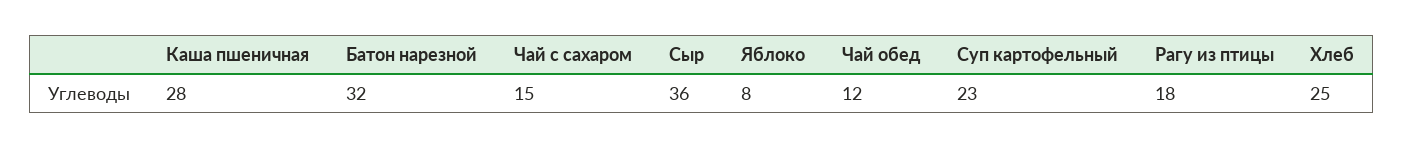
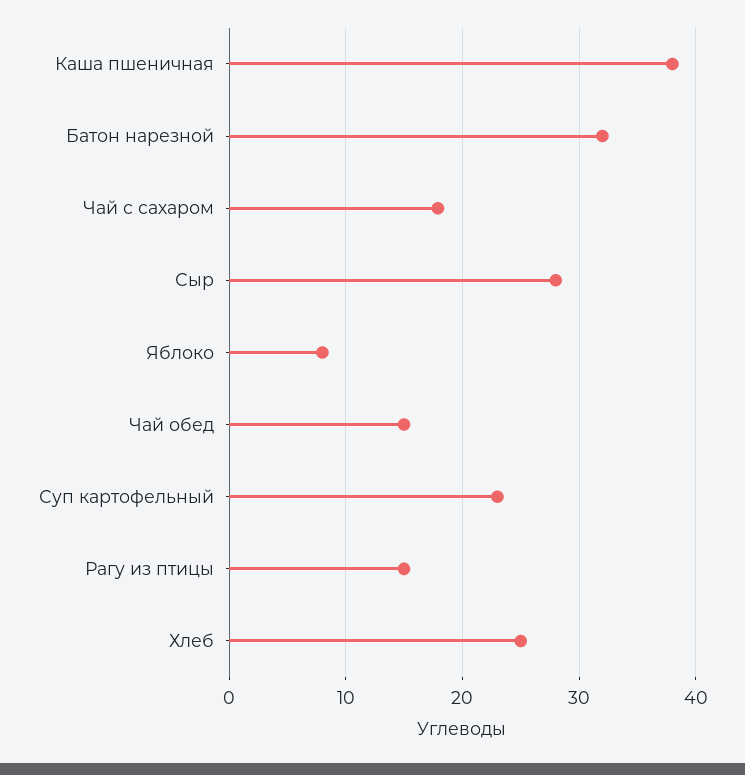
Каша пшеничная: 28 -> 38
Чай с сахаром: 15 -> 18
Сыр: 36 -> 28
Чай обед: 12 -> 15
Рагу из птицы: 18 -> 15

